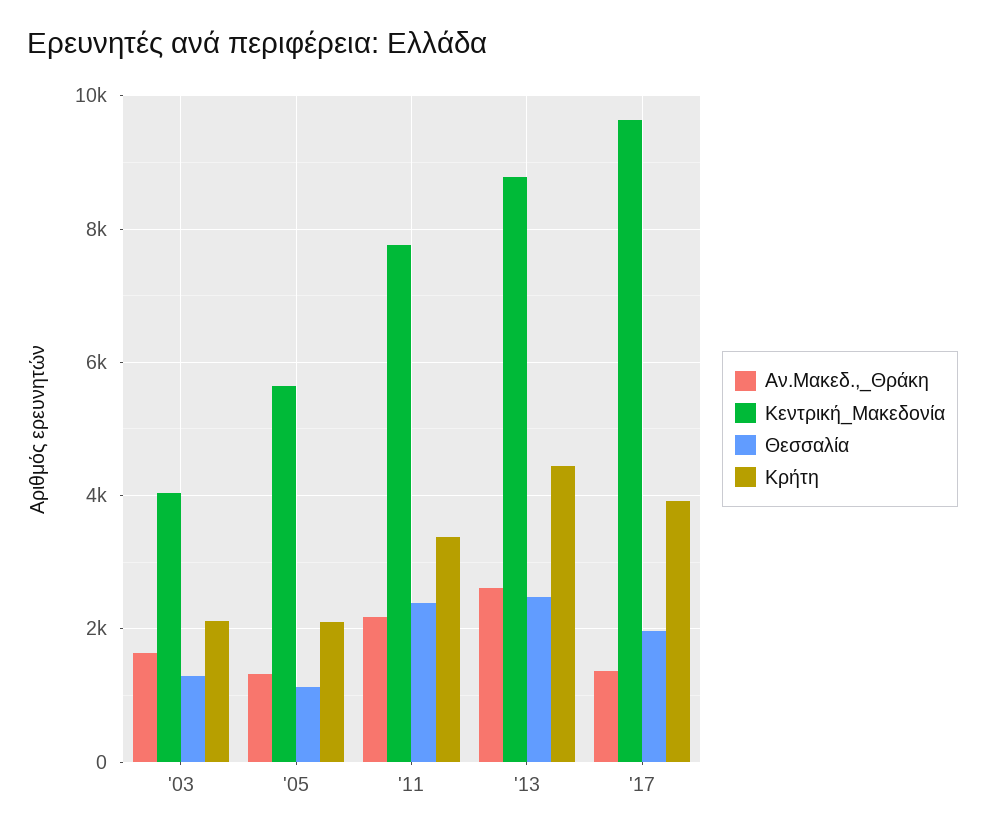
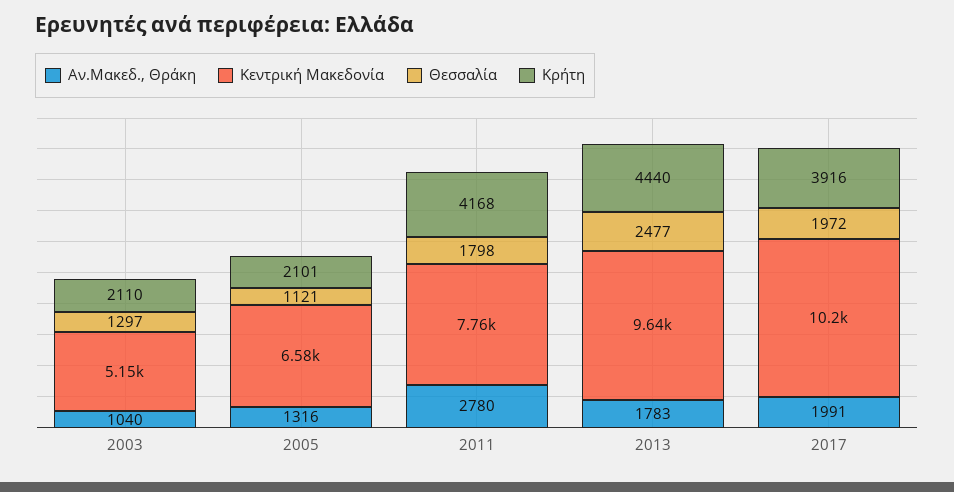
Αν.Μακεδ.,_Θράκη, '03: 1600 -> 1040
Κεντρική_Μακεδονία, '03: 4000 -> 5150
Κεντρική_Μακεδονία, '05: 5600 -> 6580
Αν.Μακεδ.,_Θράκη, '11: 2200 -> 2780
Θεσσαλία, '11: 2400 -> 1798
Κρήτη, '11: 3400 -> 4168
Αν.Μακεδ.,_Θράκη, '13: 2600 -> 1783
Κεντρική_Μακεδονία, '13: 8800 -> 9640
Αν.Μακεδ.,_Θράκη, '17: 1400 -> 1991
Κεντρική_Μακεδονία, '17: 9600 -> 10200

